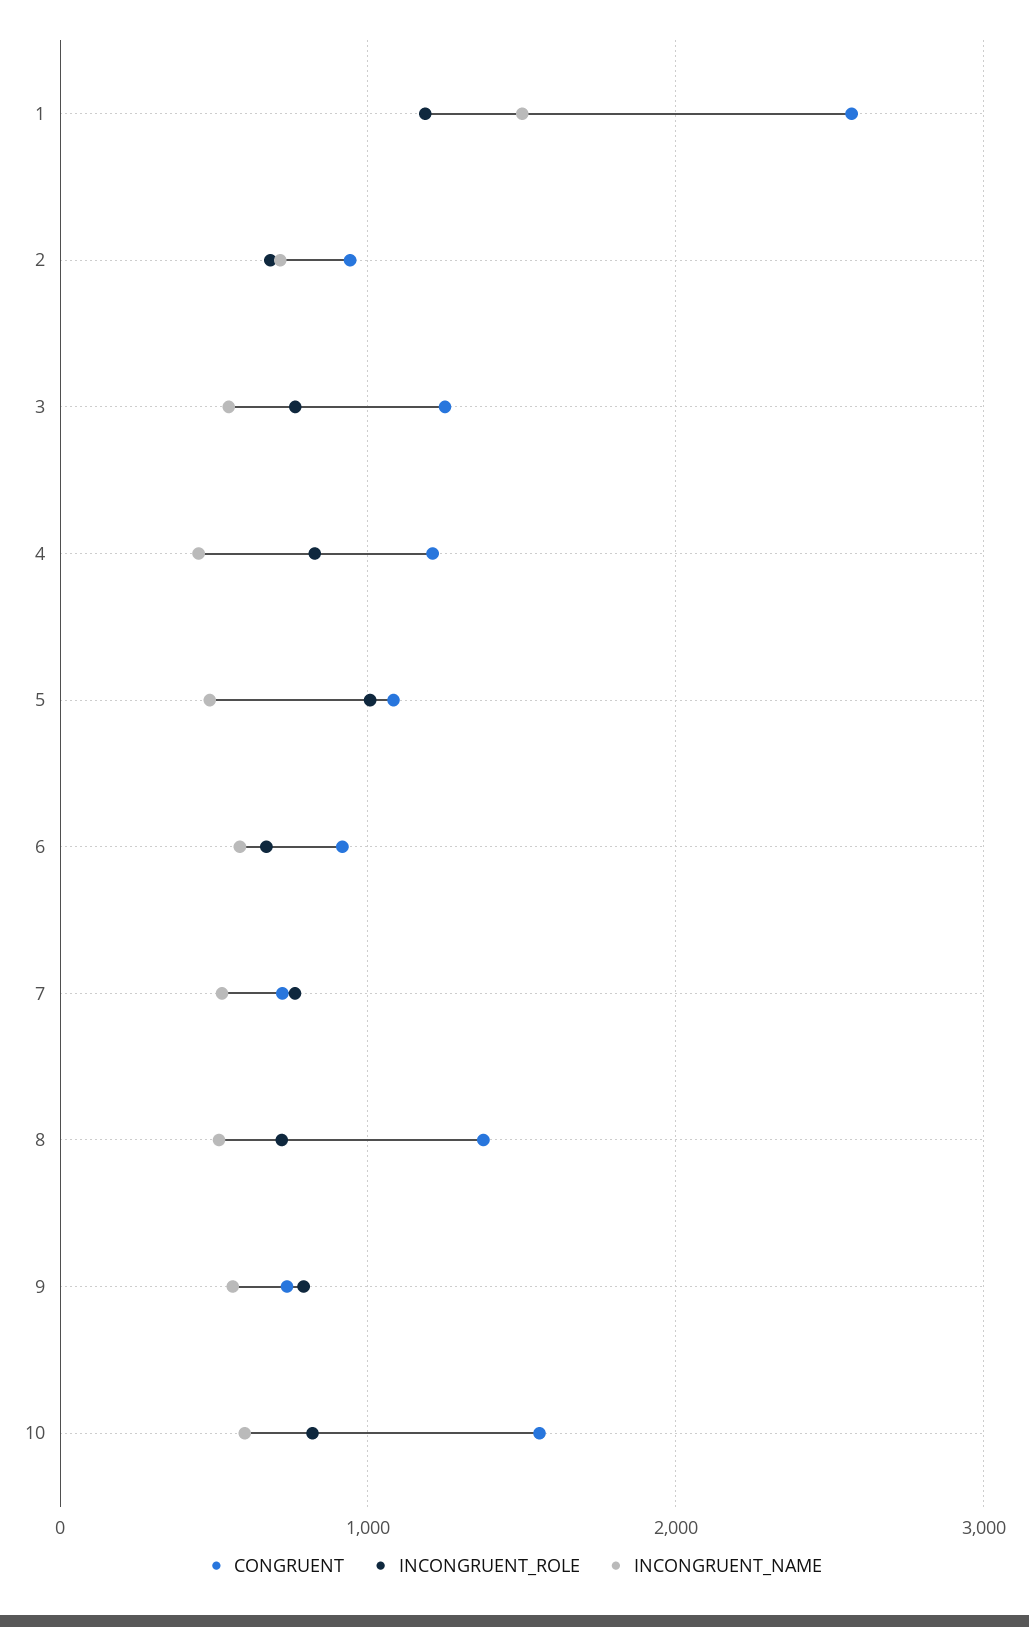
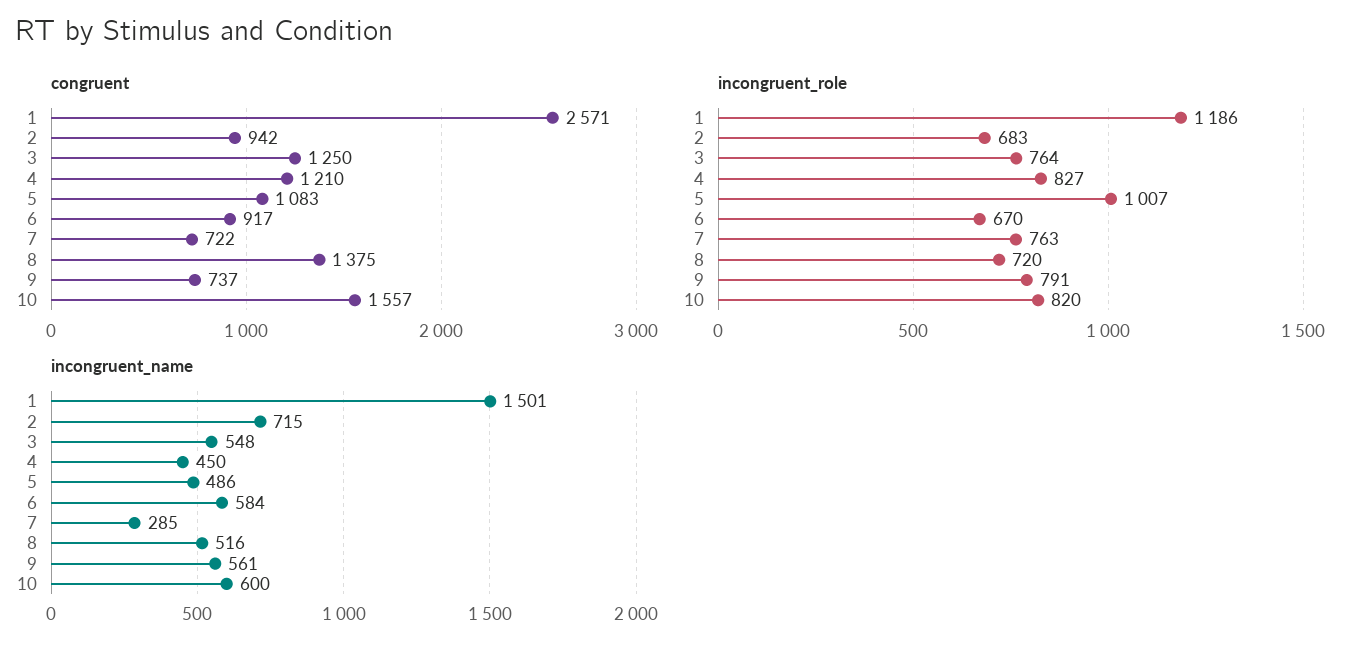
INCONGRUENT_NAME, 7: 500 -> 285

